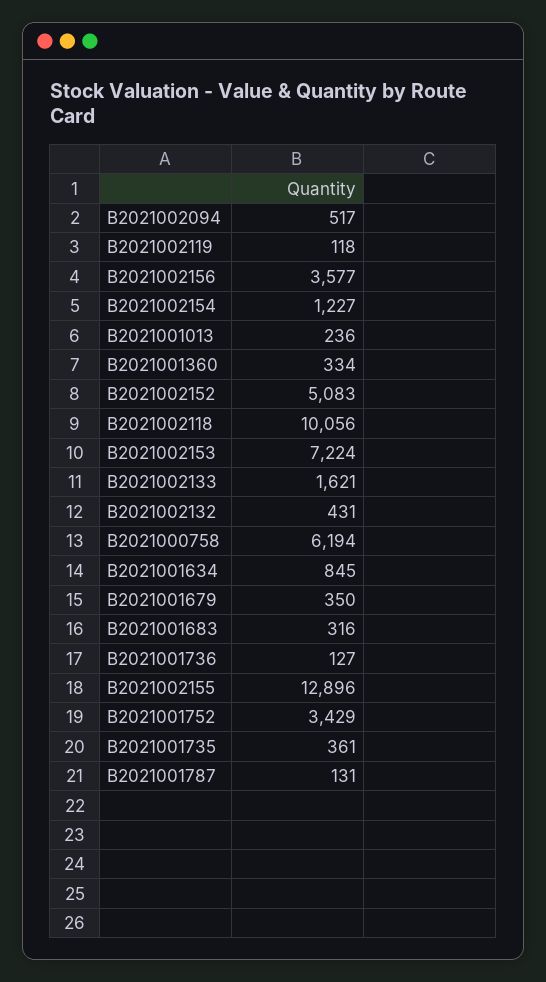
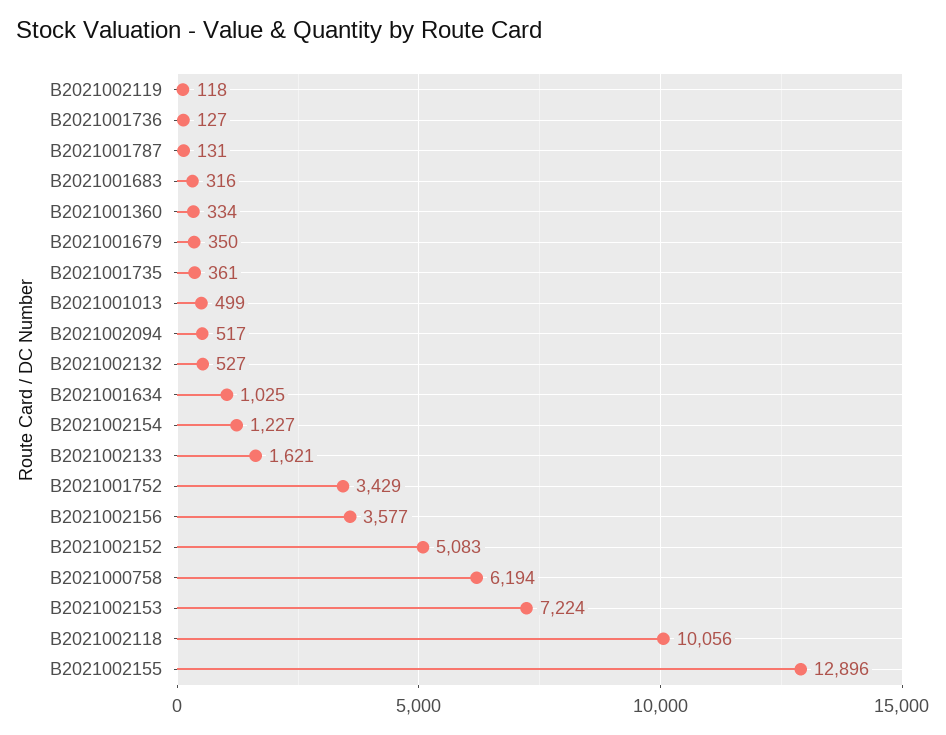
B2021001013: 236 -> 499
B2021002132: 431 -> 527
B2021001634: 845 -> 1025

